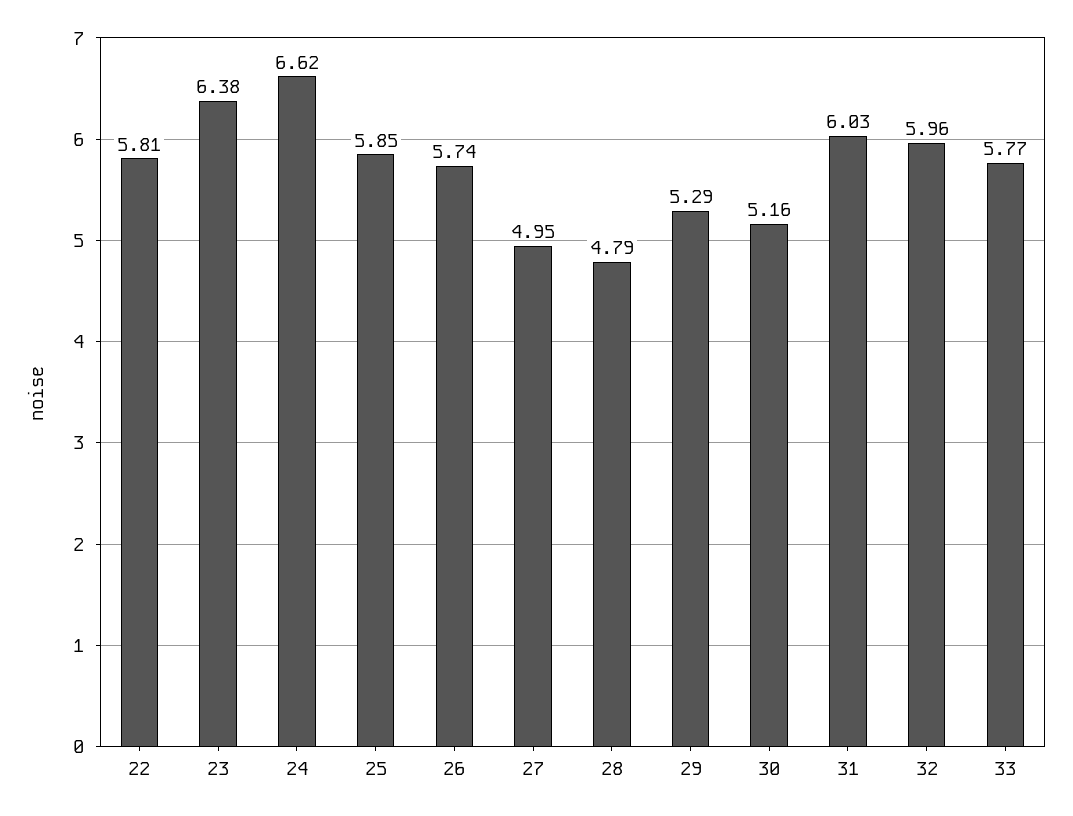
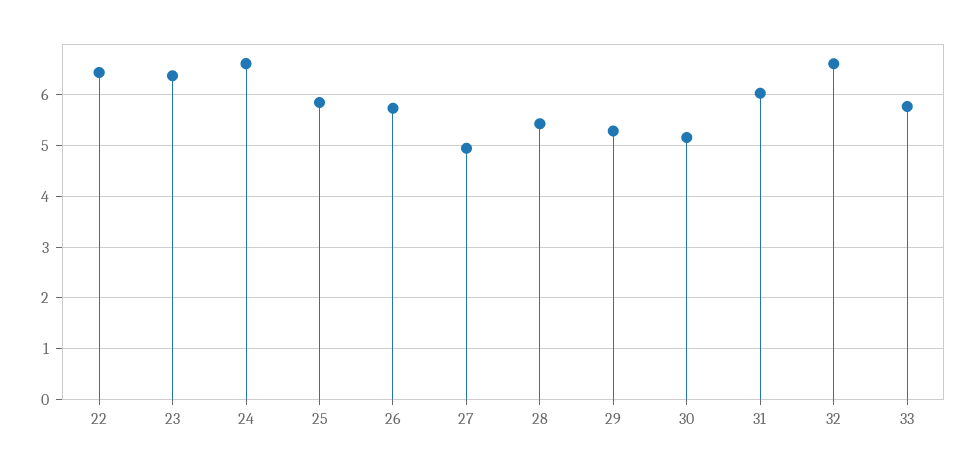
22: 5.81 -> 6.4
28: 4.79 -> 5.4
32: 5.96 -> 6.6

